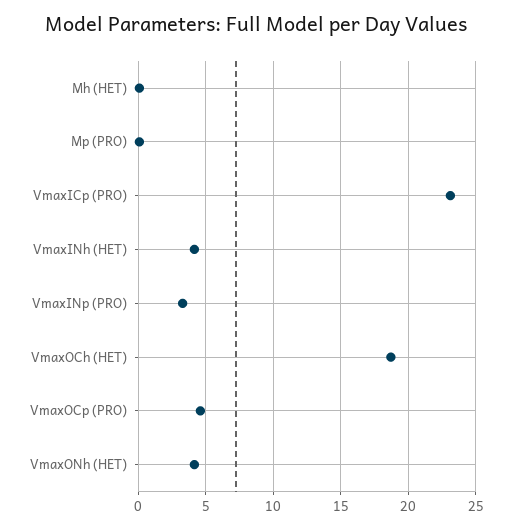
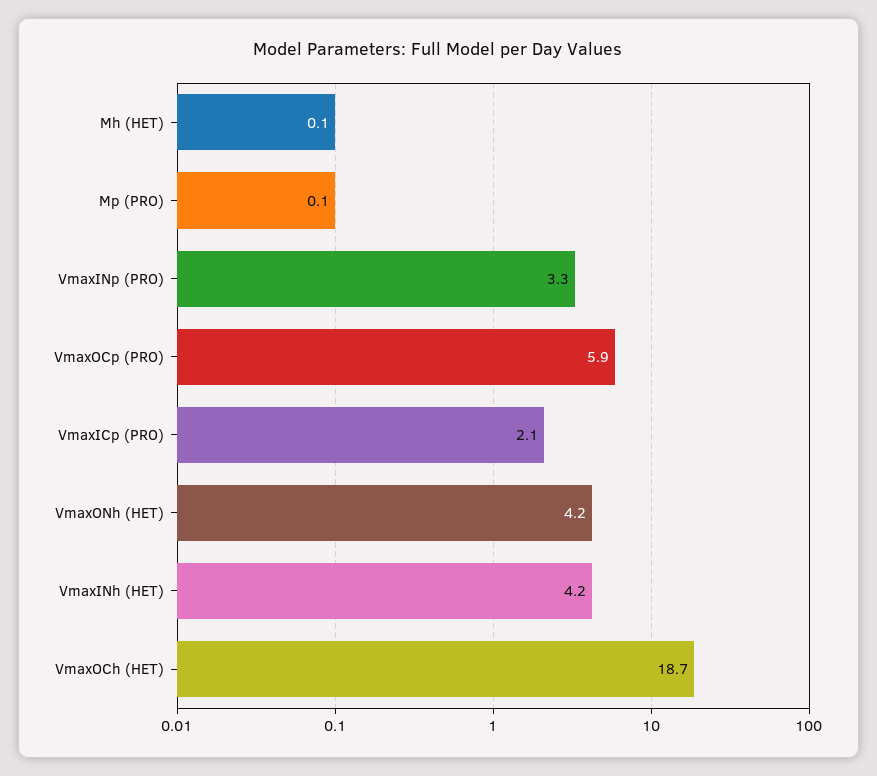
VmaxICp (PRO): 23 -> 2.1
VmaxOCp (PRO): 4.5 -> 5.9

